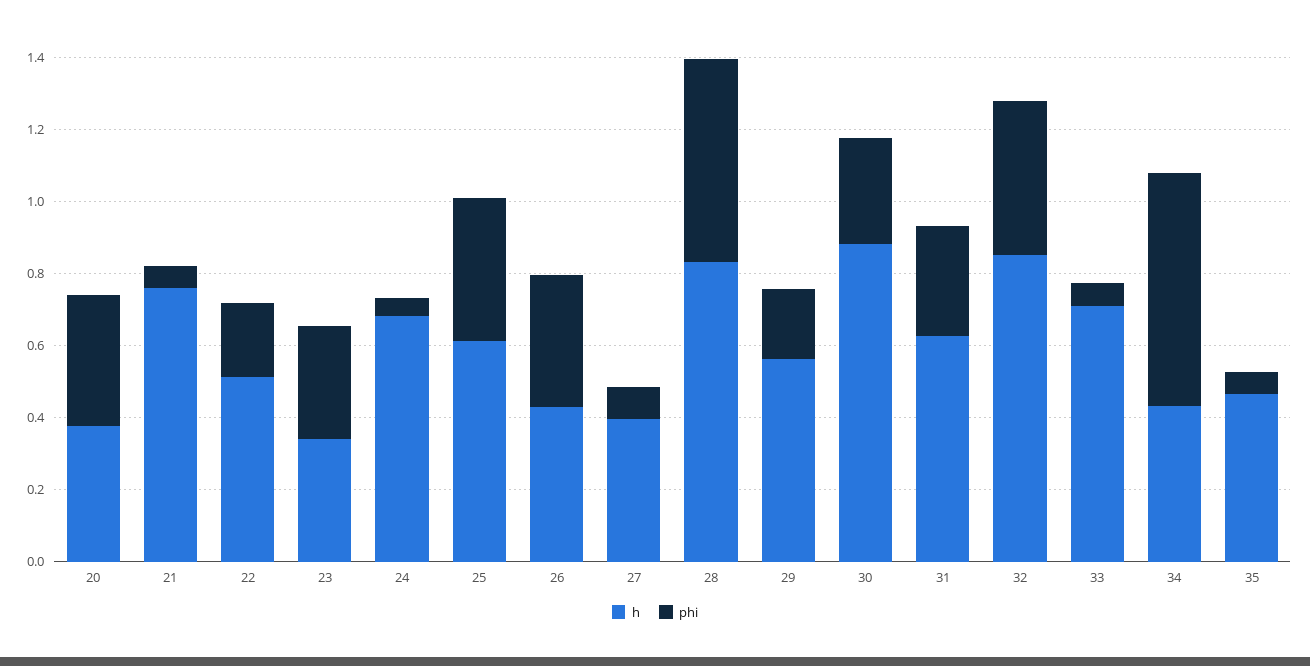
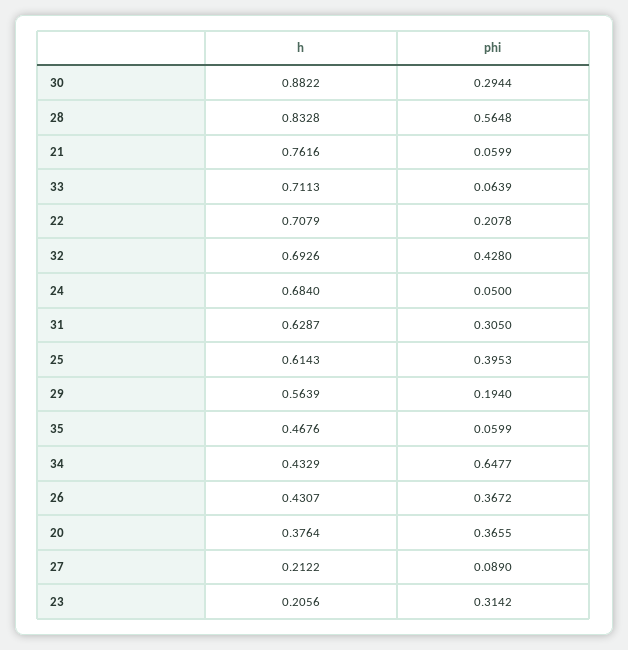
h, 22: 0.5 -> 0.7079
h, 23: 0.35 -> 0.2056
h, 27: 0.4 -> 0.2122
h, 32: 0.85 -> 0.6926

